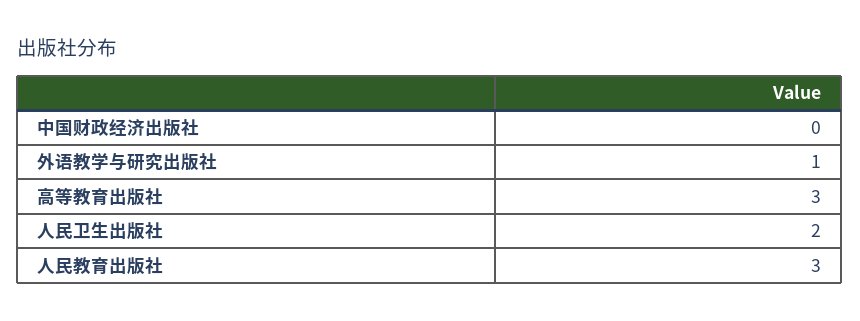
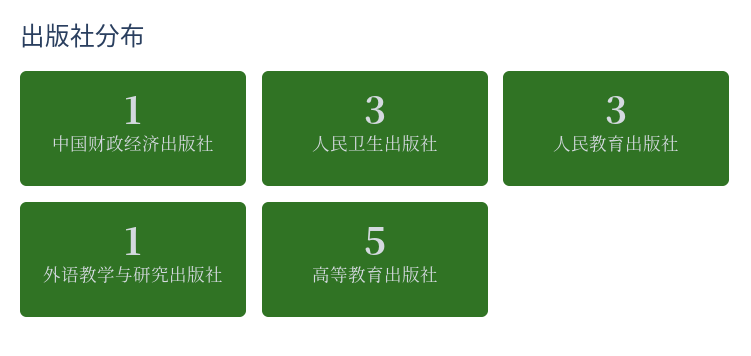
中国财政经济出版社: 0 -> 1
高等教育出版社: 3 -> 5
人民卫生出版社: 2 -> 3

